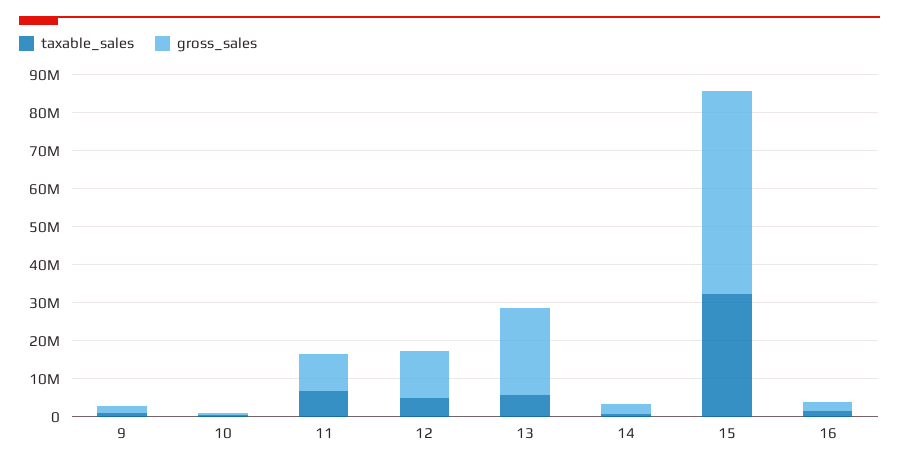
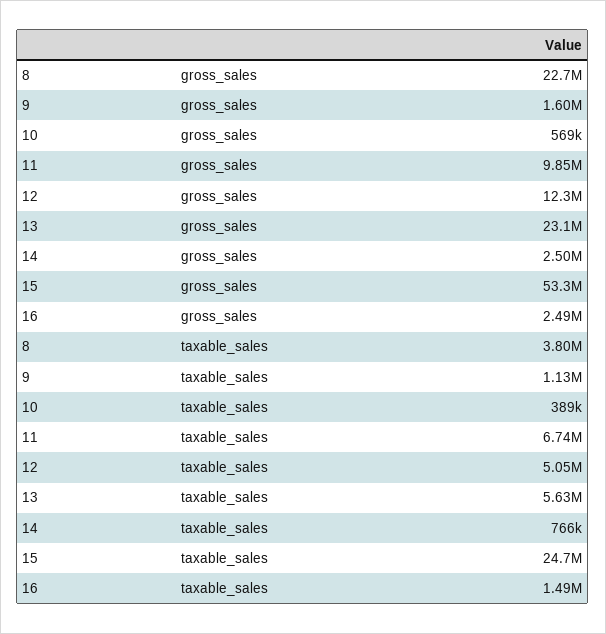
taxable_sales, 15: 32500000 -> 24700000
gross_sales, 8: none -> 22700000
taxable_sales, 8: none -> 3800000

